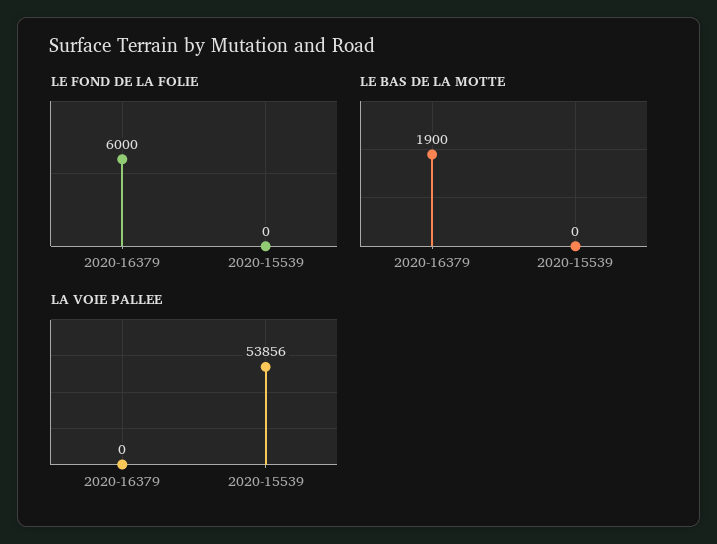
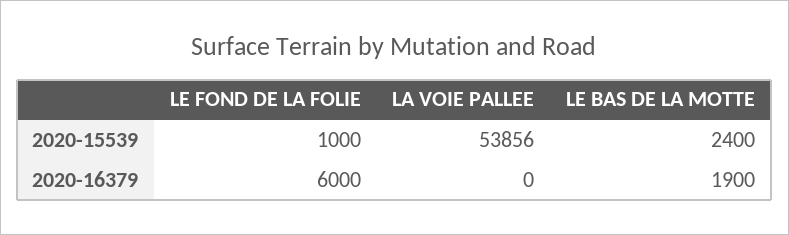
LE FOND DE LA FOLIE, 2020-15539: 0 -> 1000
LE BAS DE LA MOTTE, 2020-15539: 0 -> 2400

